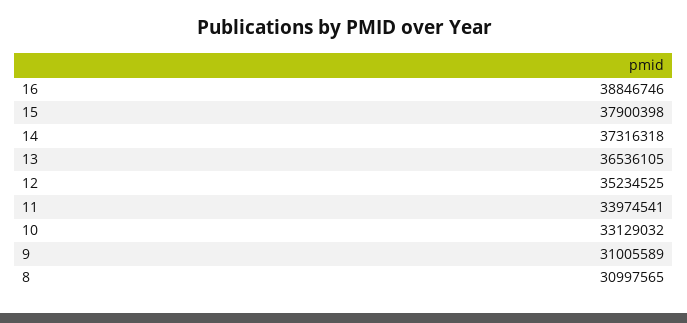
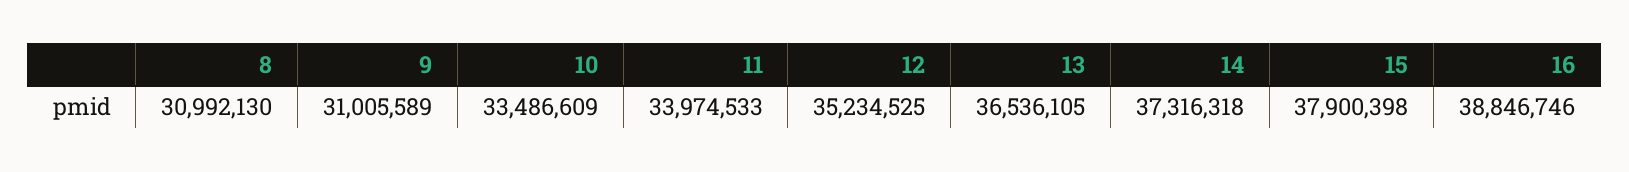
11: 33974541 -> 33974533
10: 33129032 -> 33486609
8: 30997565 -> 30992130

